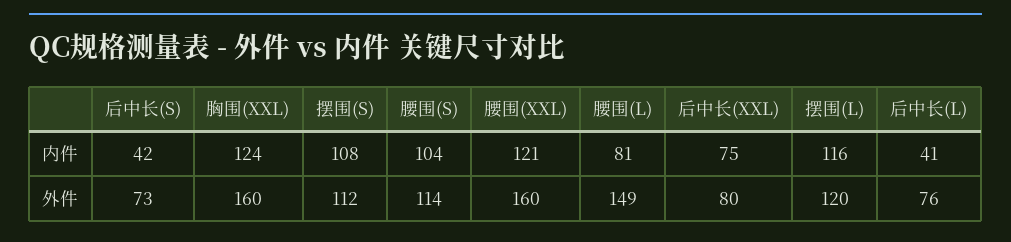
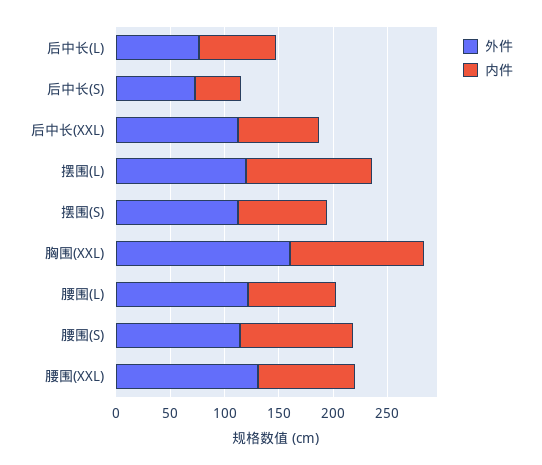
内件, 摆围(S): 108 -> 80
内件, 腰围(XXL): 121 -> 90
内件, 后中长(L): 41 -> 70
外件, 腰围(XXL): 160 -> 130
外件, 腰围(L): 149 -> 120
外件, 后中长(XXL): 80 -> 110

